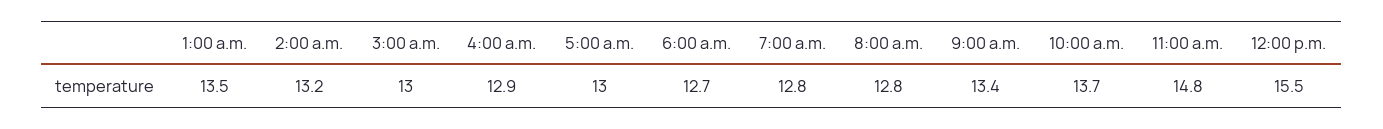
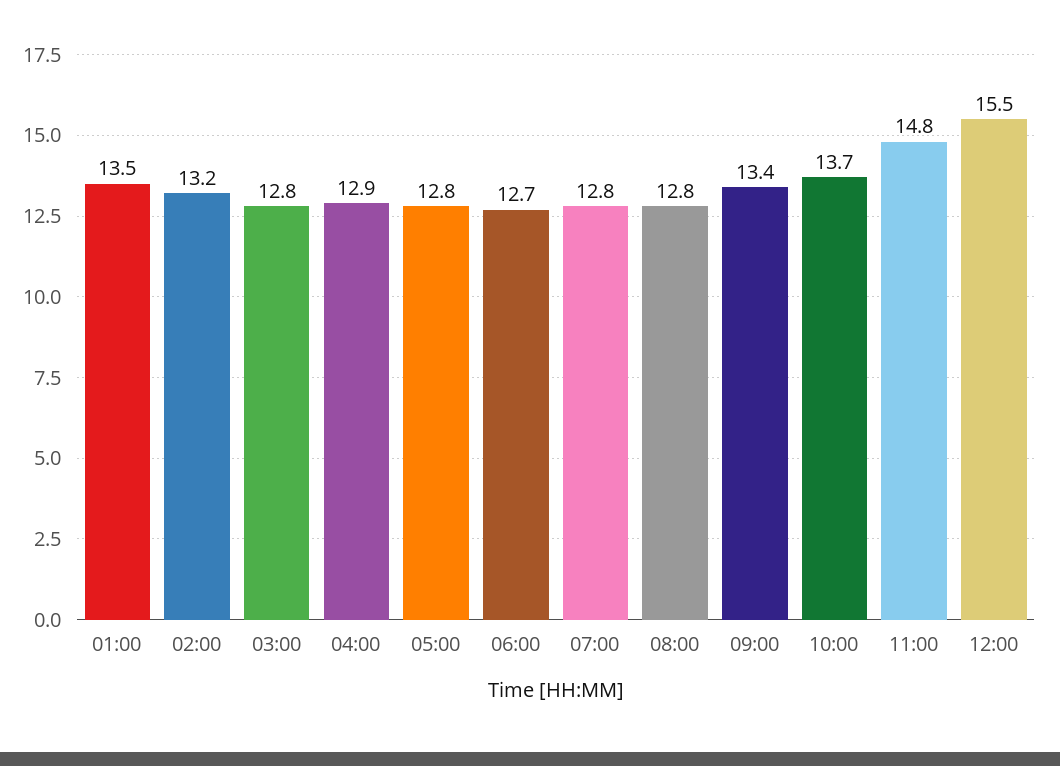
3:00 a.m.: 13 -> 12.8
5:00 a.m.: 13 -> 12.8

